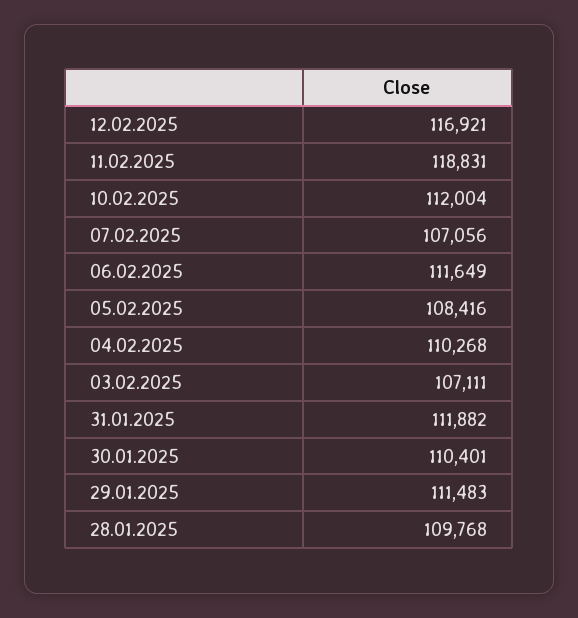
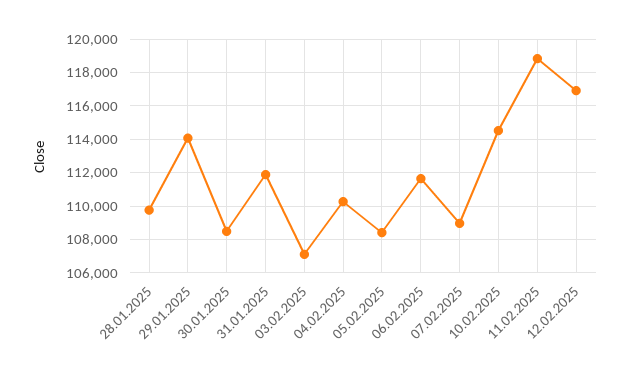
10.02.2025: 112004 -> 114500
07.02.2025: 107056 -> 109000
30.01.2025: 110401 -> 108500
29.01.2025: 111483 -> 114000

